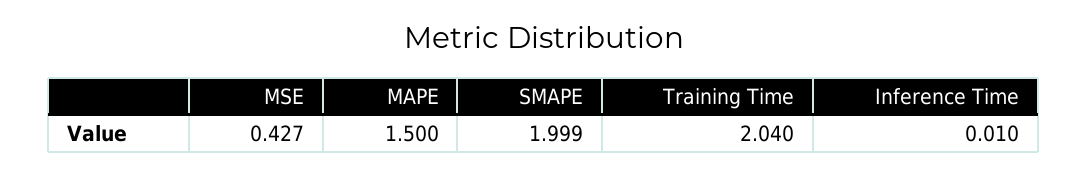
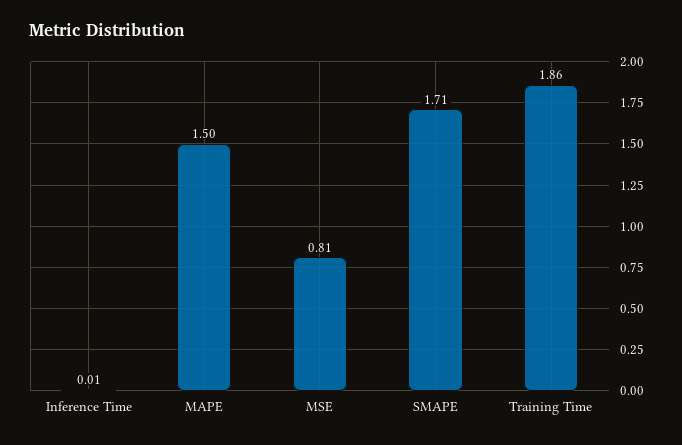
MSE: 0.427 -> 0.81
SMAPE: 1.999 -> 1.71
Training Time: 2.04 -> 1.86

